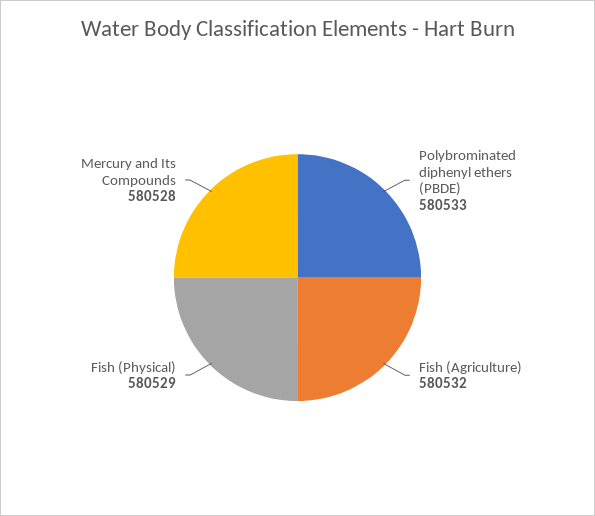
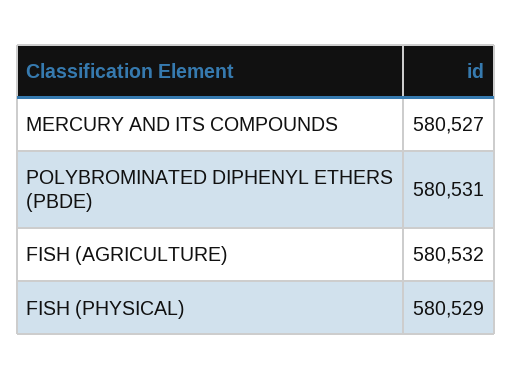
Polybrominated diphenyl ethers (PBDE): 580533 -> 580531
Mercury and Its Compounds: 580528 -> 580527

